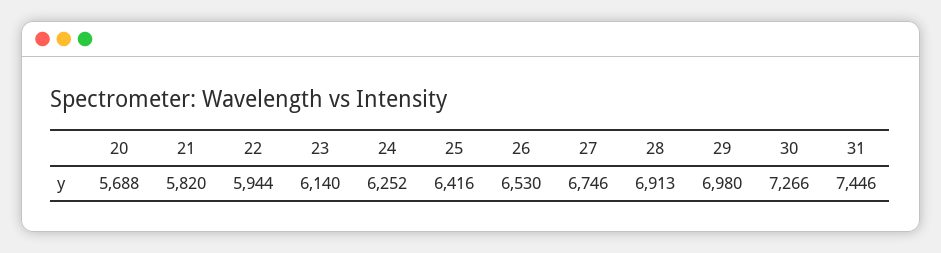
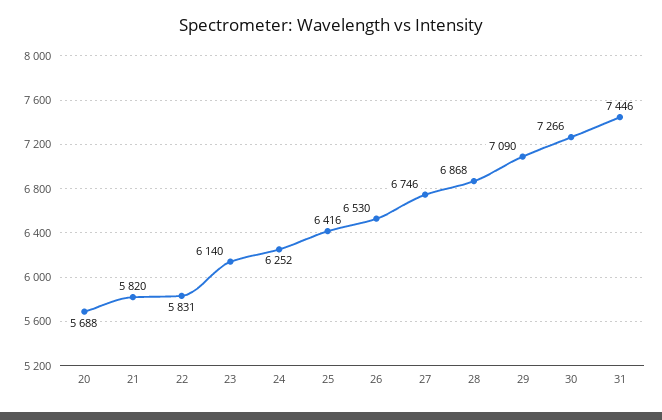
22: 5944 -> 5831
28: 6913 -> 6868
29: 6980 -> 7090

